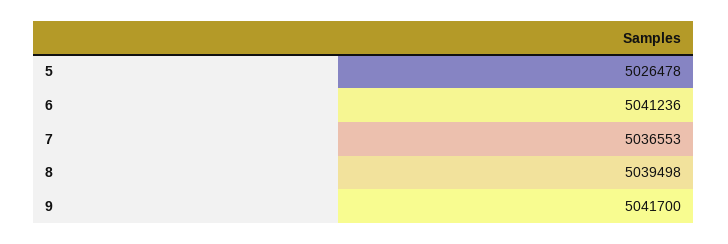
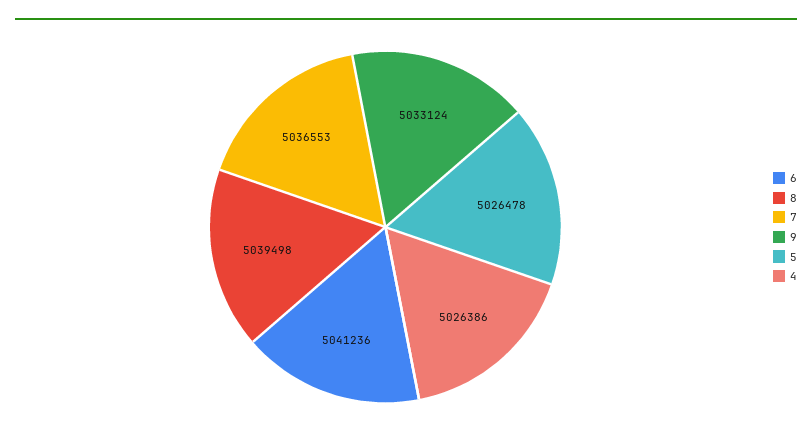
9: 5041700 -> 5033124
4: none -> 5026386

